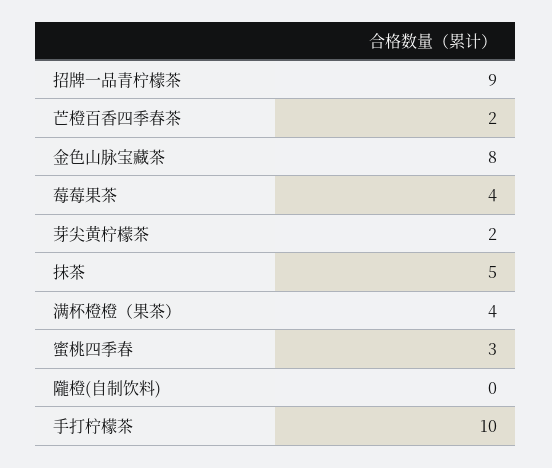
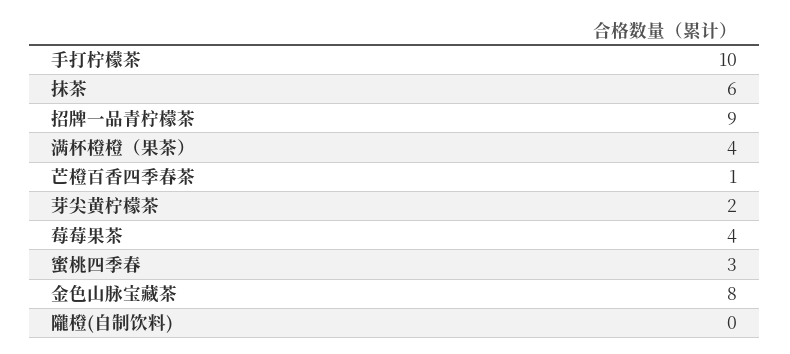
芒橙百香四季春茶: 2 -> 1
抹茶: 5 -> 6

